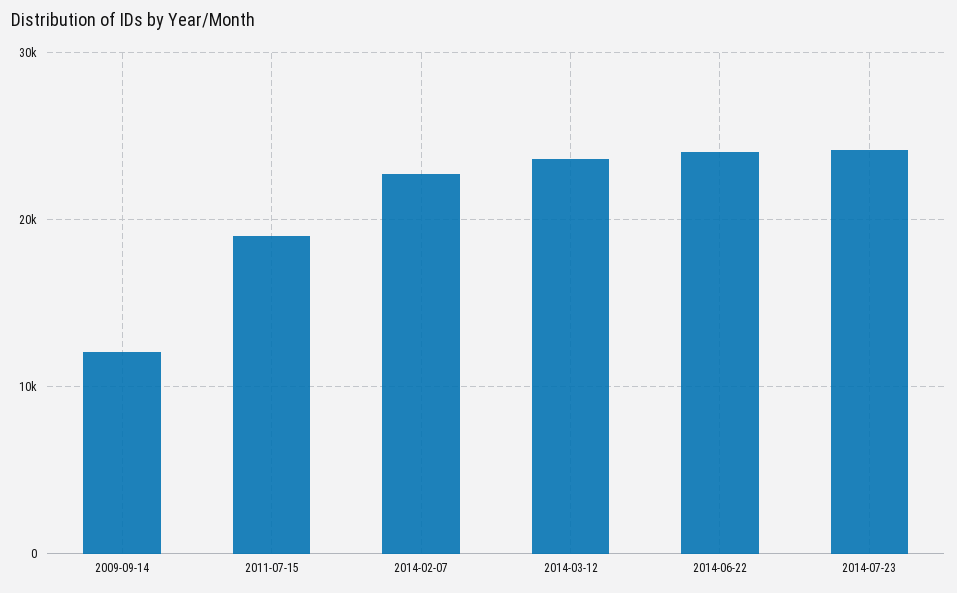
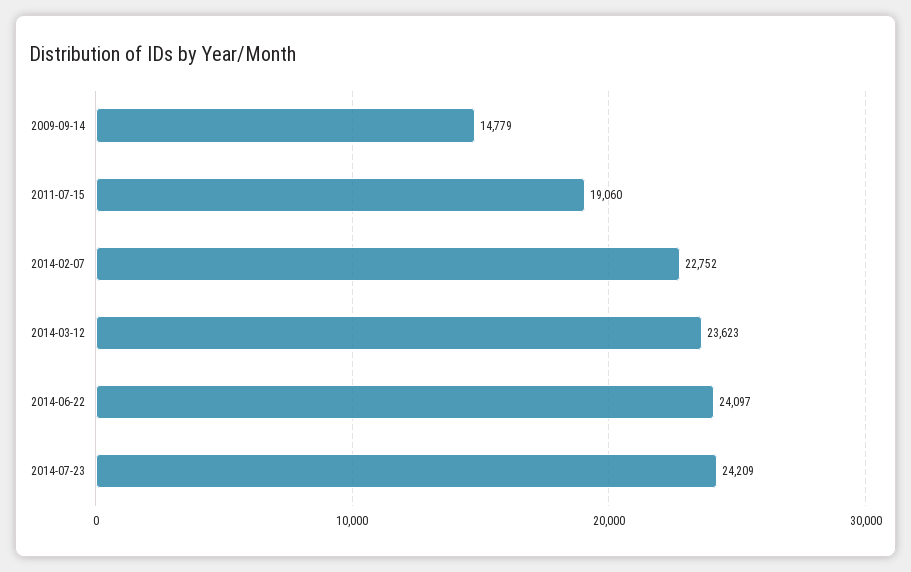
2009-09-14: 12000 -> 14779

